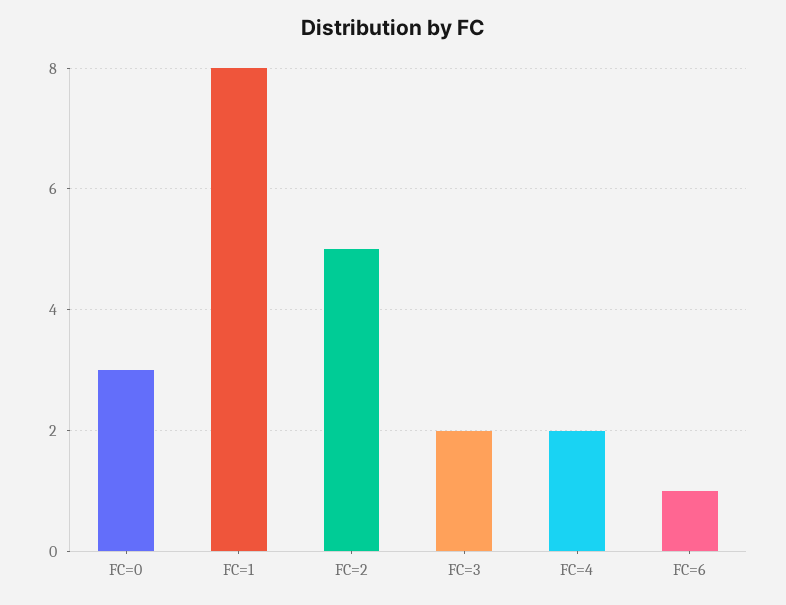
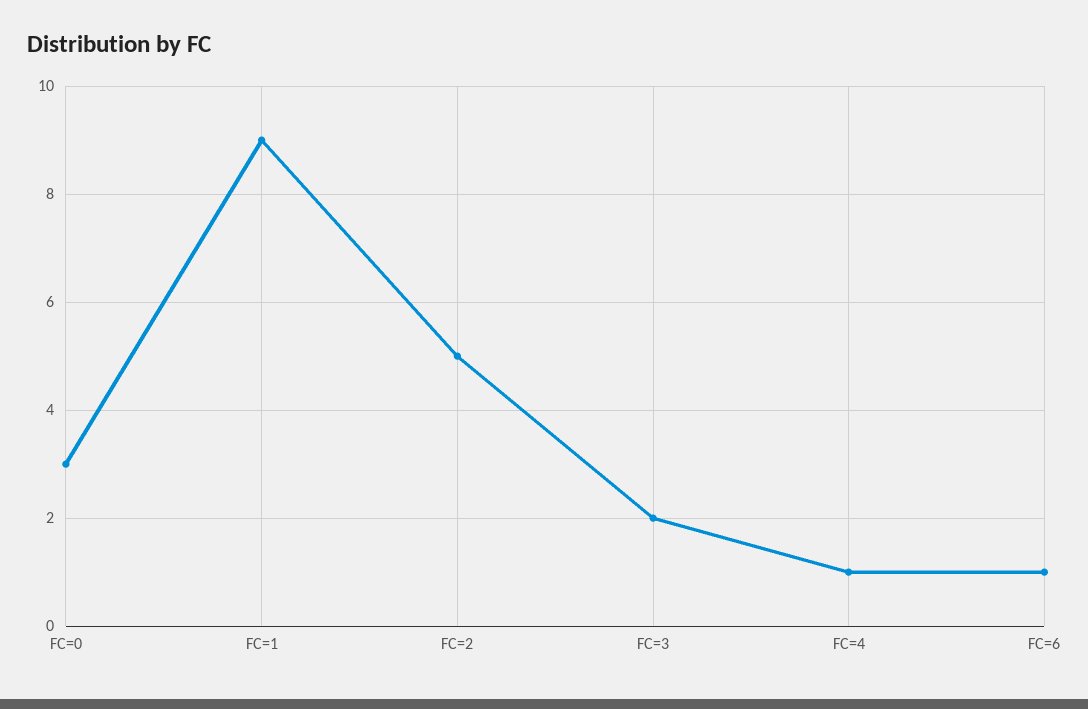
FC=1: 8 -> 9
FC=4: 2 -> 1

